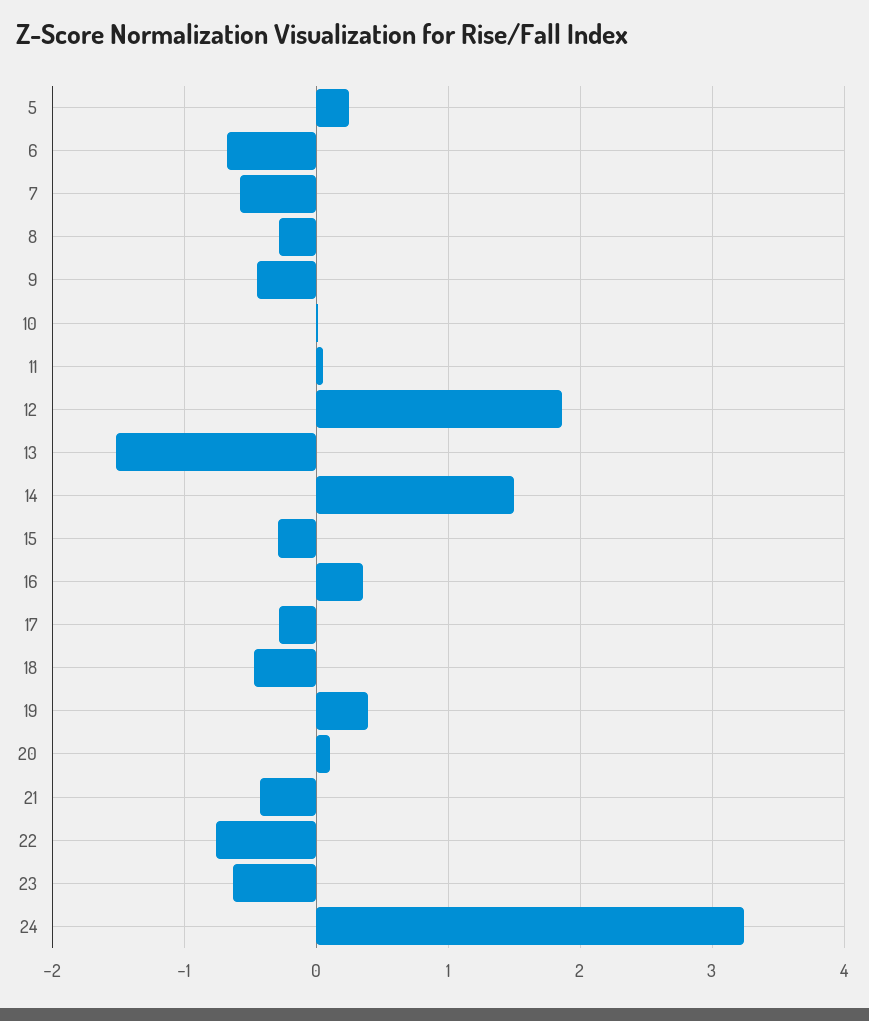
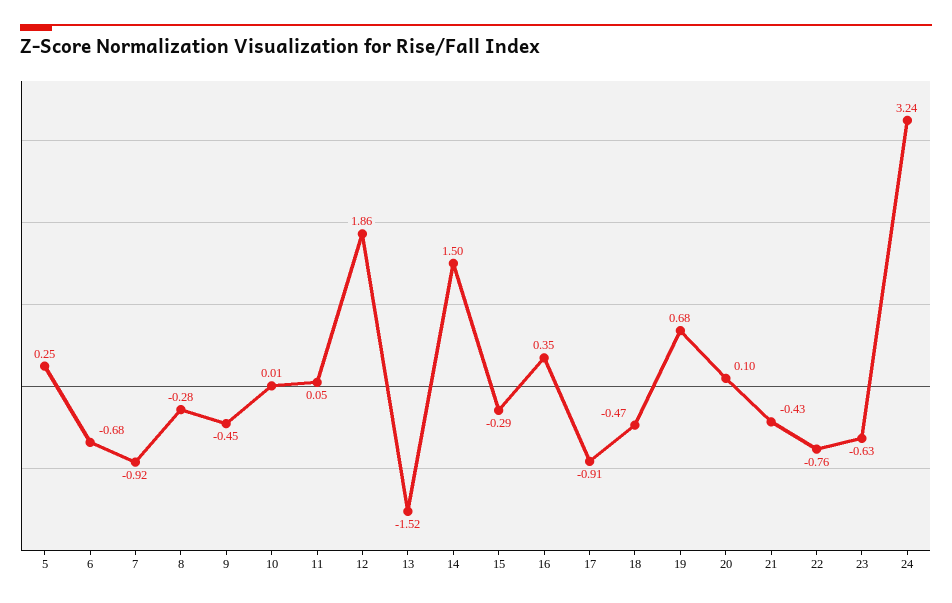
7: -0.6 -> -0.92
17: -0.3 -> -0.91
19: 0.4 -> 0.68

